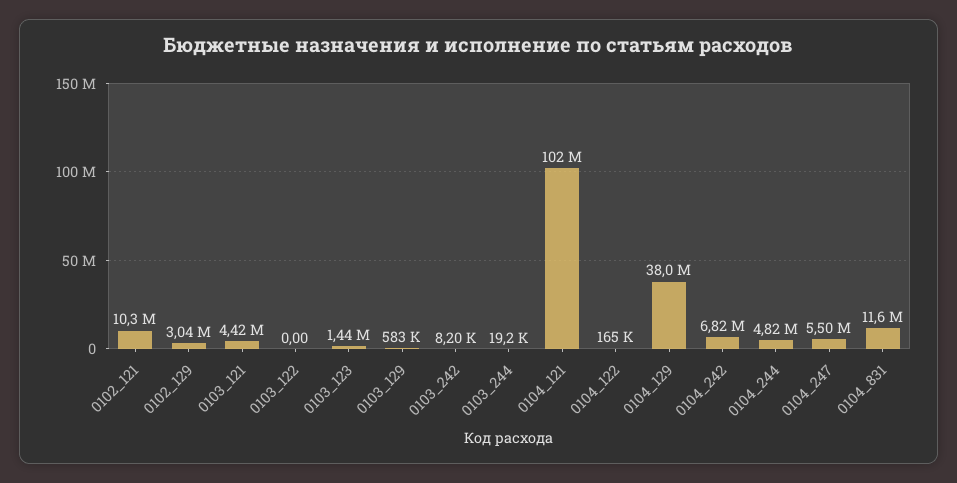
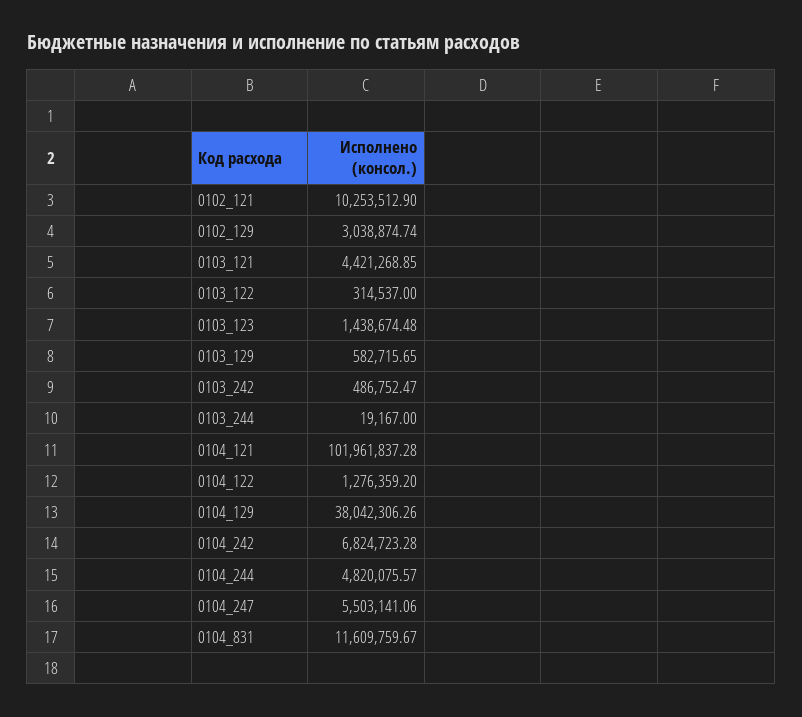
0103_122: 0 -> 314537
0103_242: 8200 -> 486752.47
0104_122: 165000 -> 1276359.2

